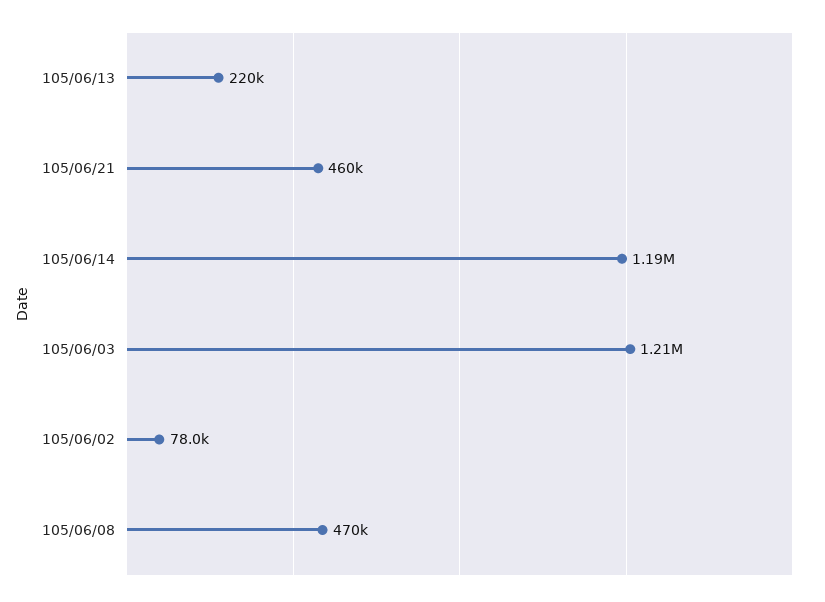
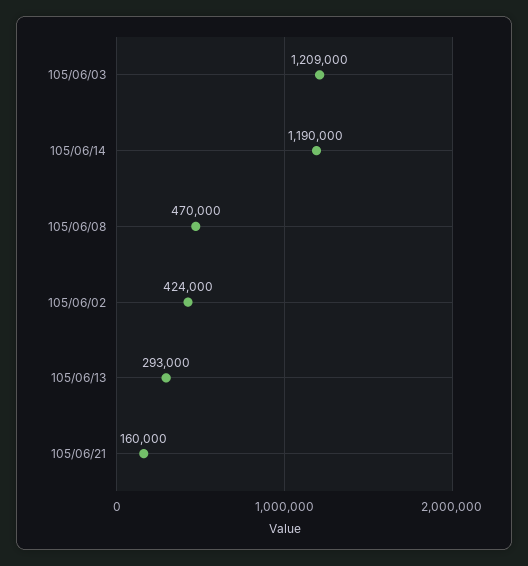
105/06/13: 220000 -> 293000
105/06/21: 460000 -> 160000
105/06/02: 78000 -> 424000

